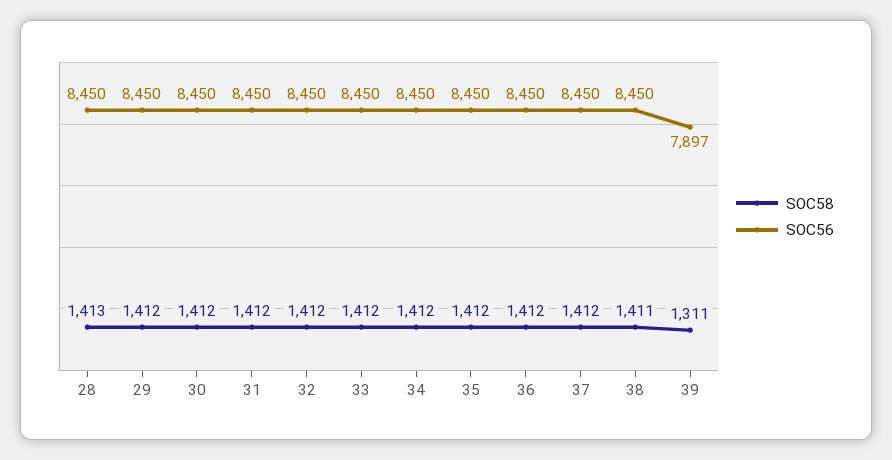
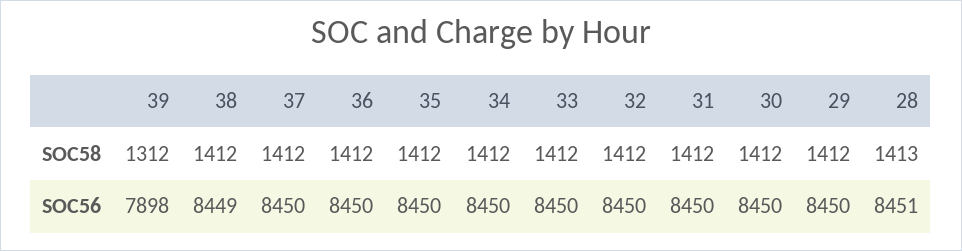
SOC56, 28: 8450 -> 8451
SOC58, 38: 1411 -> 1412
SOC56, 38: 8450 -> 8449
SOC58, 39: 1311 -> 1312
SOC56, 39: 7897 -> 7898

